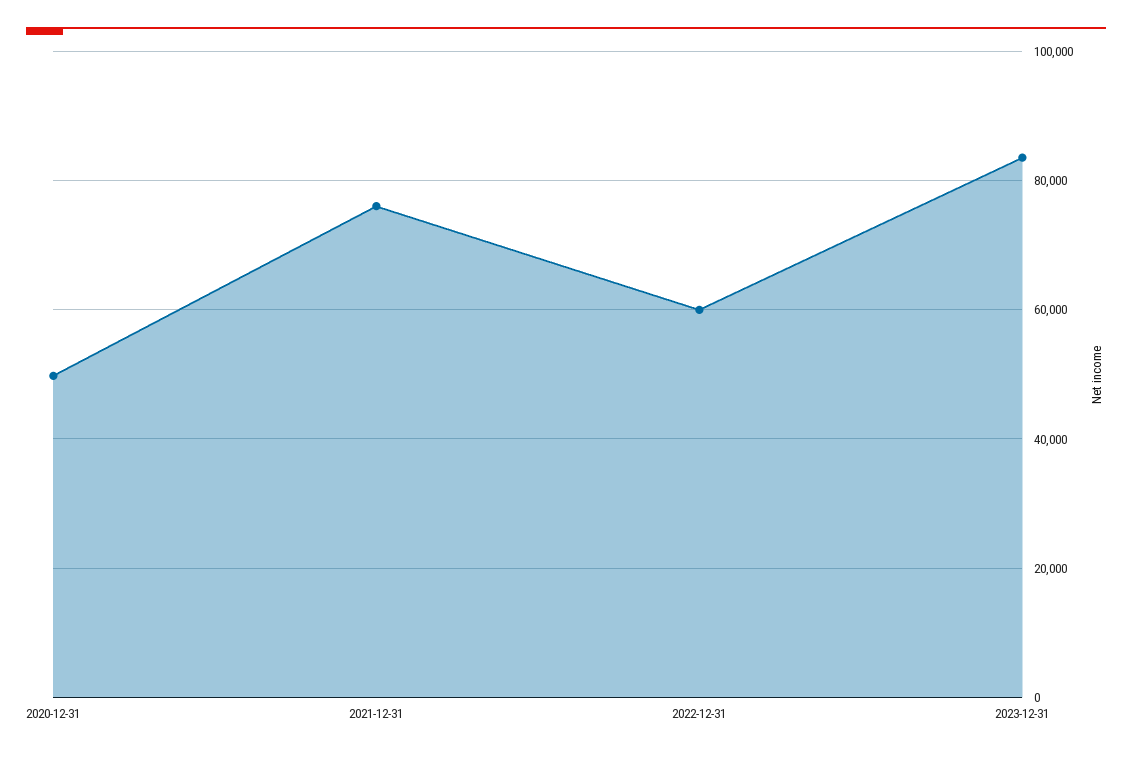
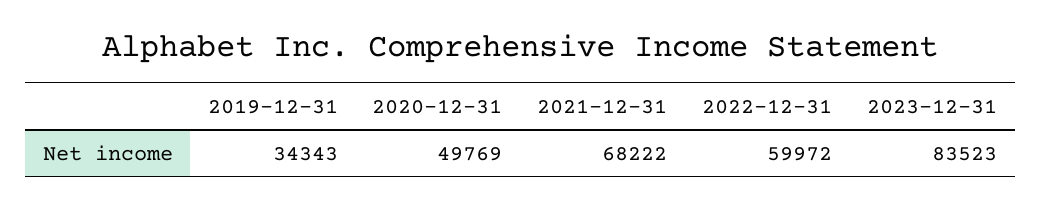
2021-12-31: 76000 -> 68222
2019-12-31: none -> 34343

